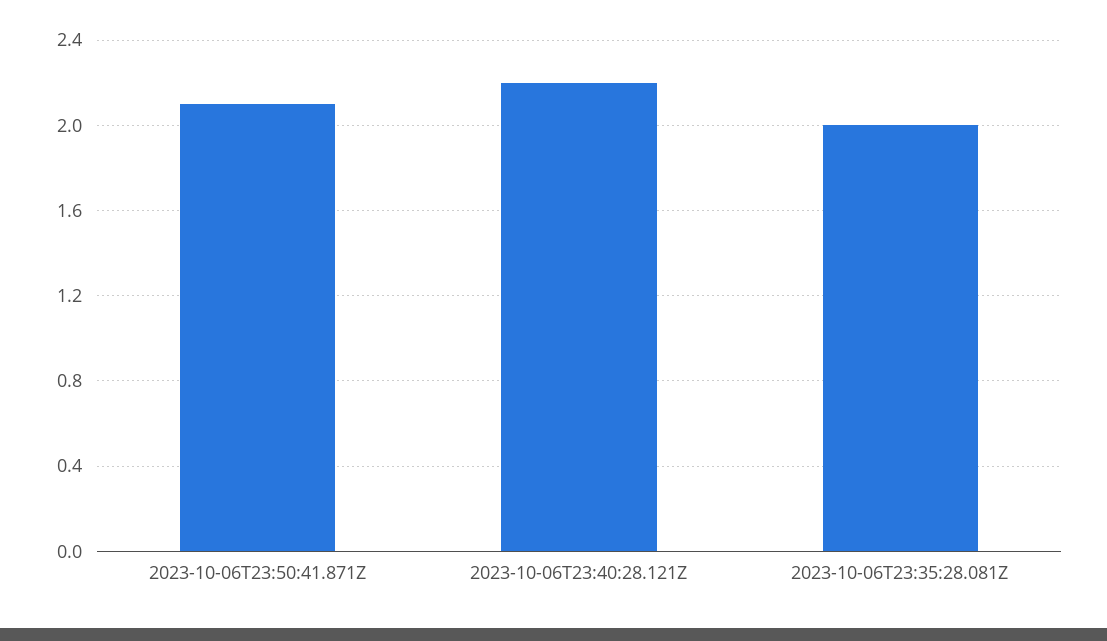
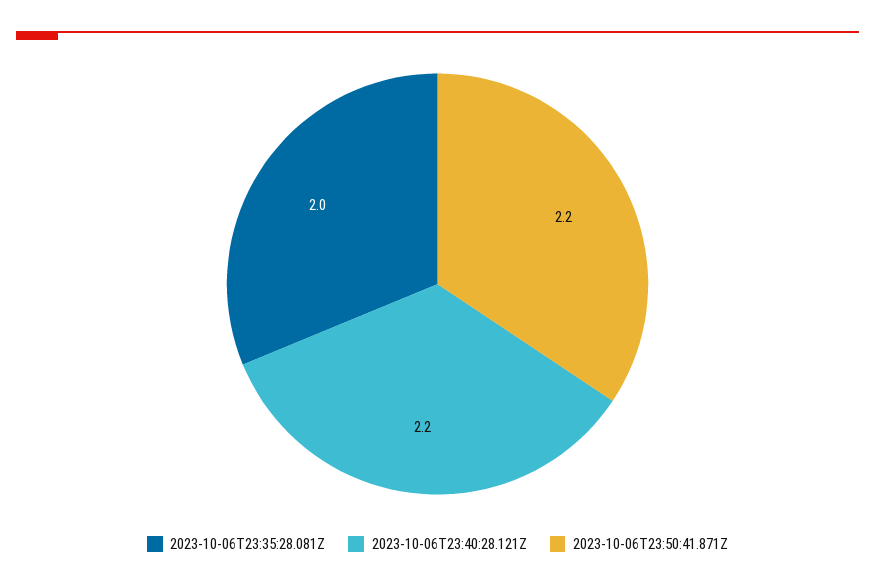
2023-10-06T23:50:41.871Z: 2.1 -> 2.2

